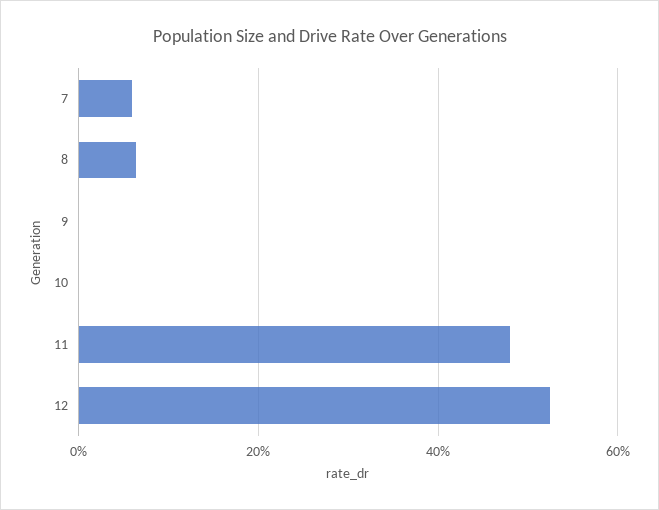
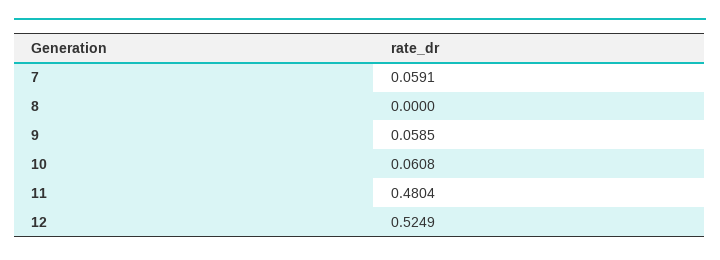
8: 0.06 -> 0
9: 0 -> 0.0585
10: 0 -> 0.0608

